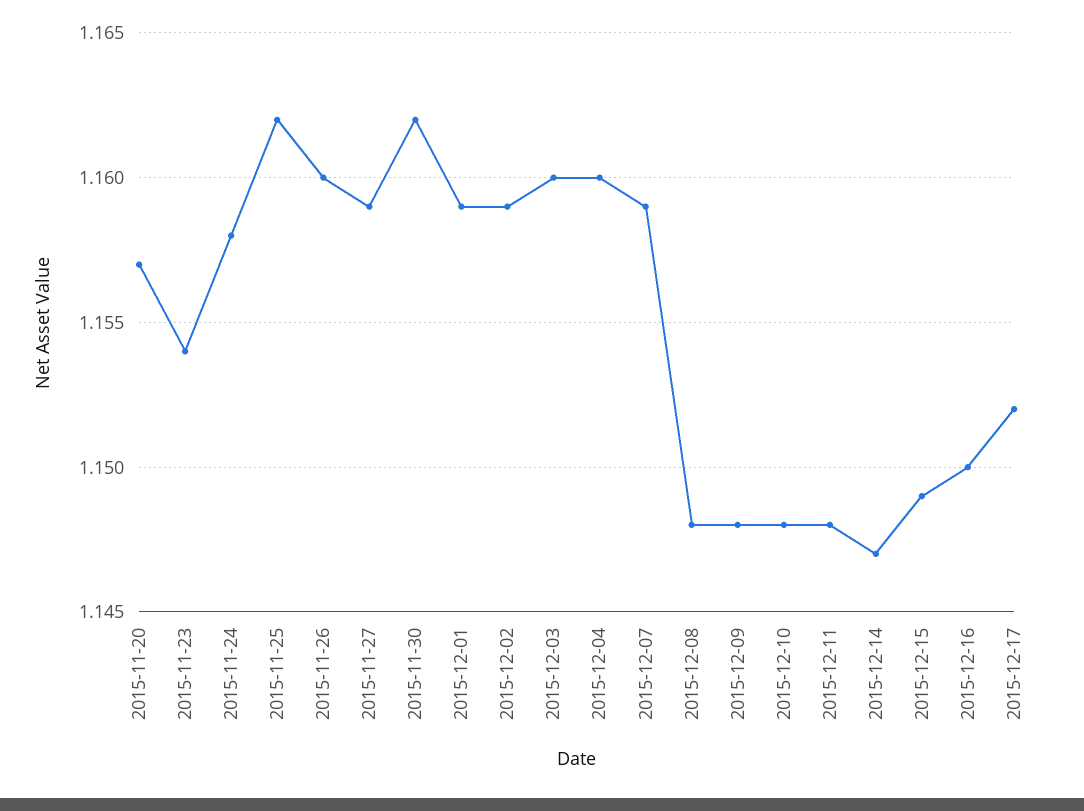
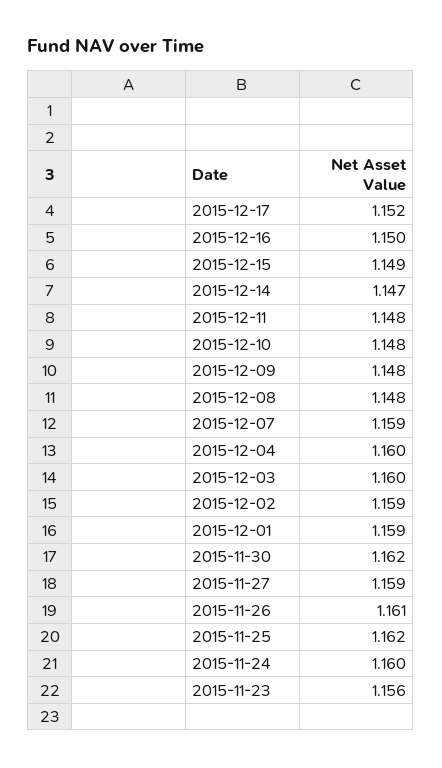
2015-11-20: 1.157 -> none
2015-11-23: 1.154 -> 1.156
2015-11-24: 1.158 -> 1.16
2015-11-26: 1.16 -> 1.161

